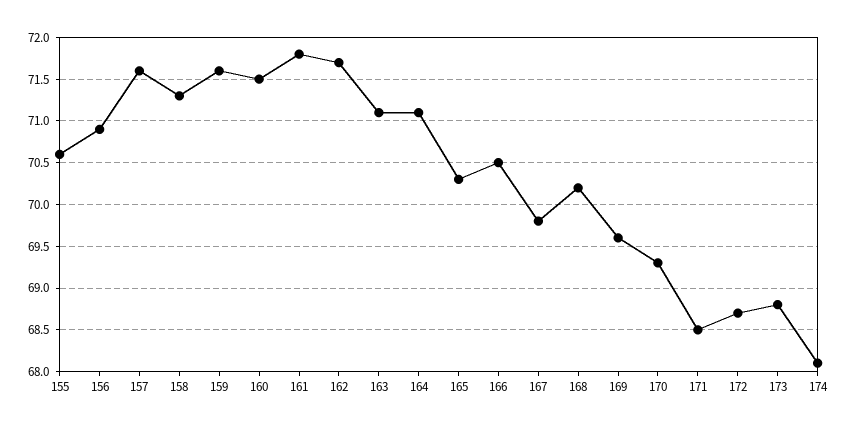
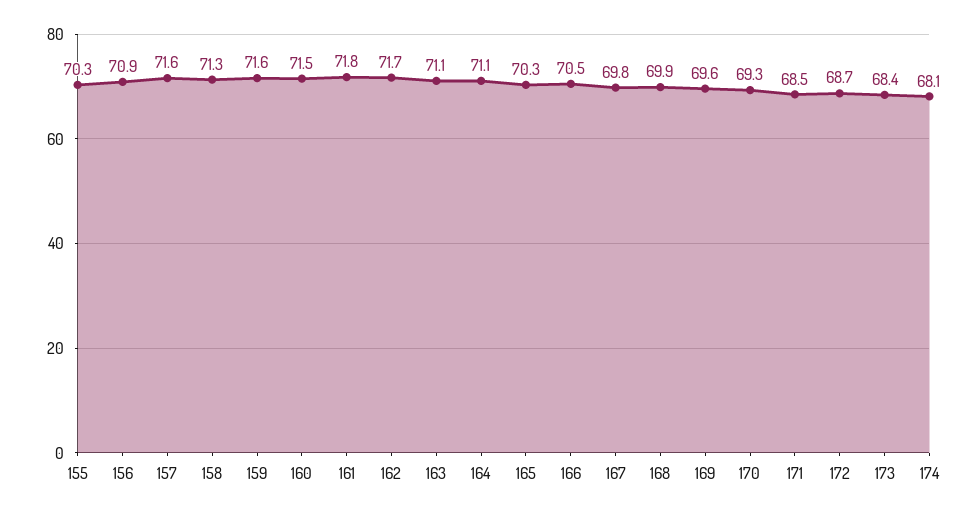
155: 70.6 -> 70.3
168: 70.2 -> 69.9
173: 68.8 -> 68.4

